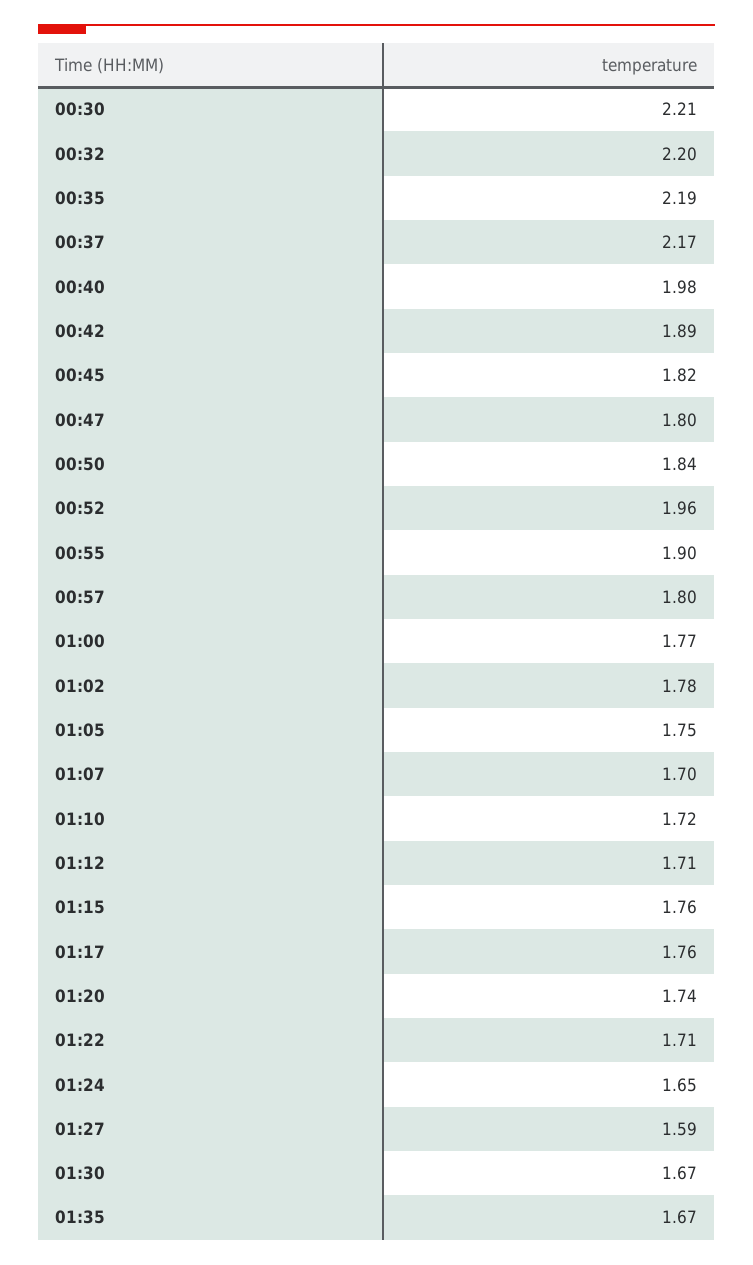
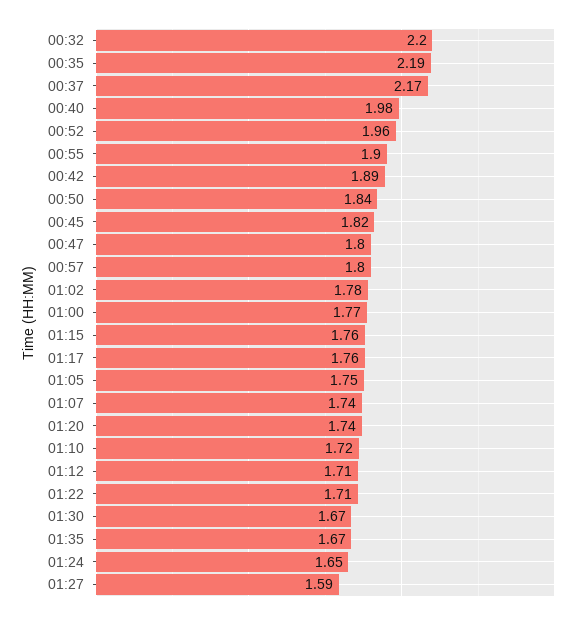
00:30: 2.21 -> none
01:07: 1.7 -> 1.74

